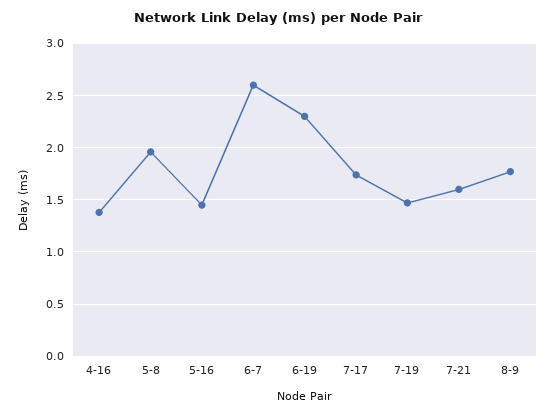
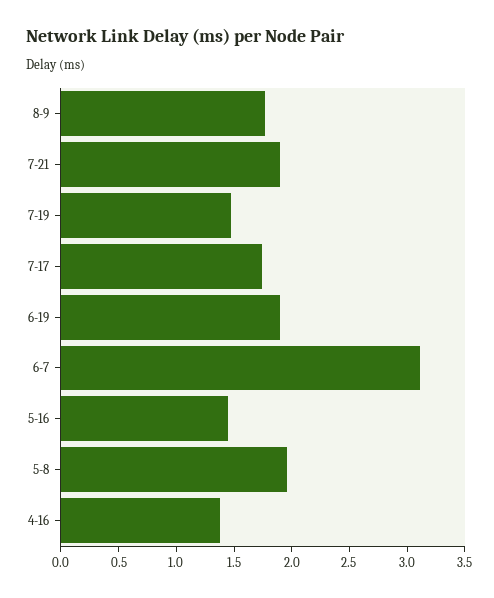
6-7: 2.6 -> 3.1
6-19: 2.3 -> 1.9
7-21: 1.6 -> 1.9

